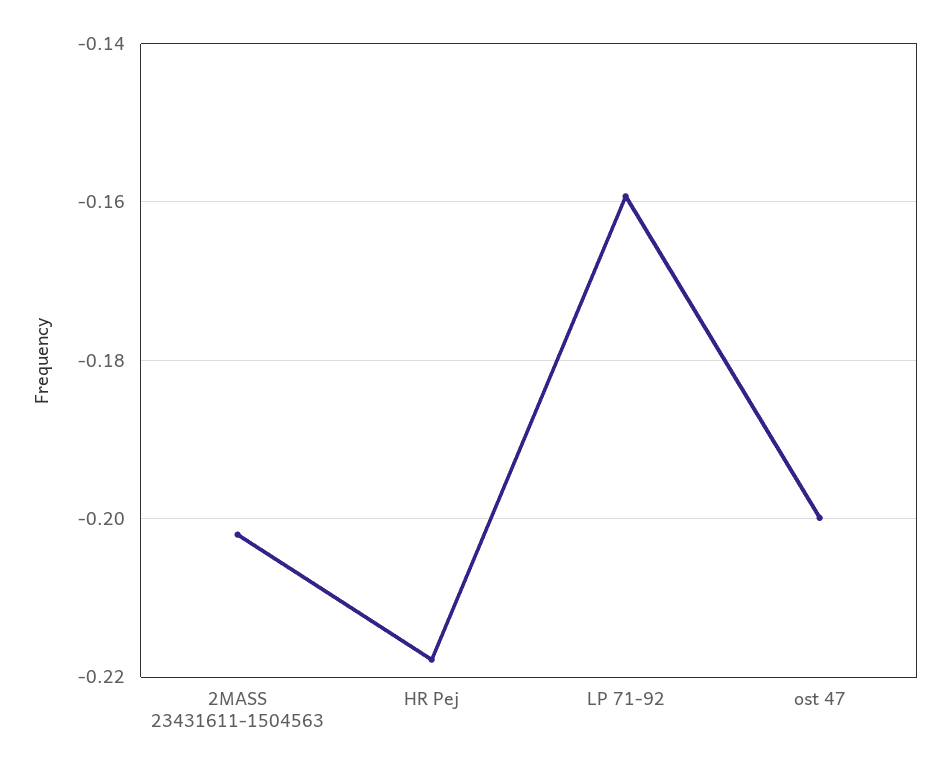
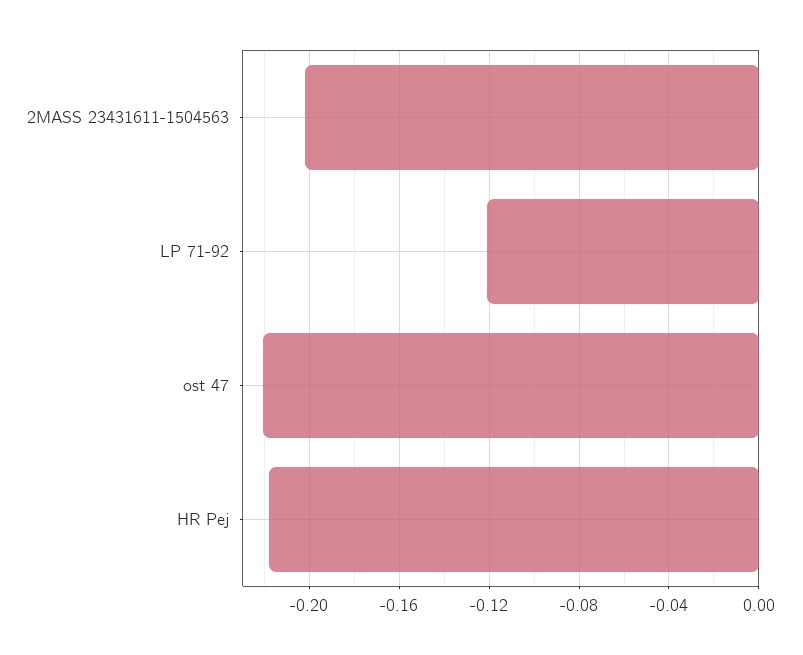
LP 71-92: -0.16 -> -0.12
ost 47: -0.2 -> -0.22

